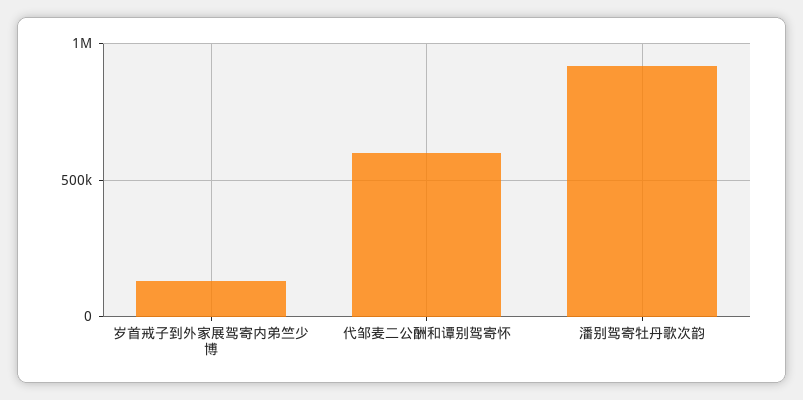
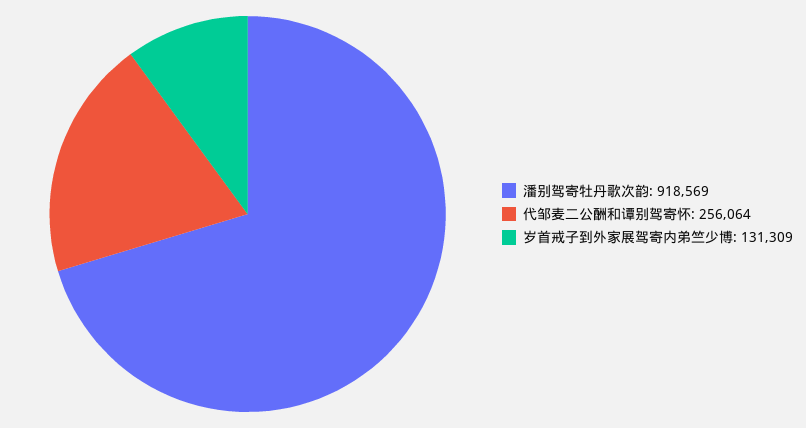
代邹麦二公酬和谭别驾寄怀: 600000 -> 256064

